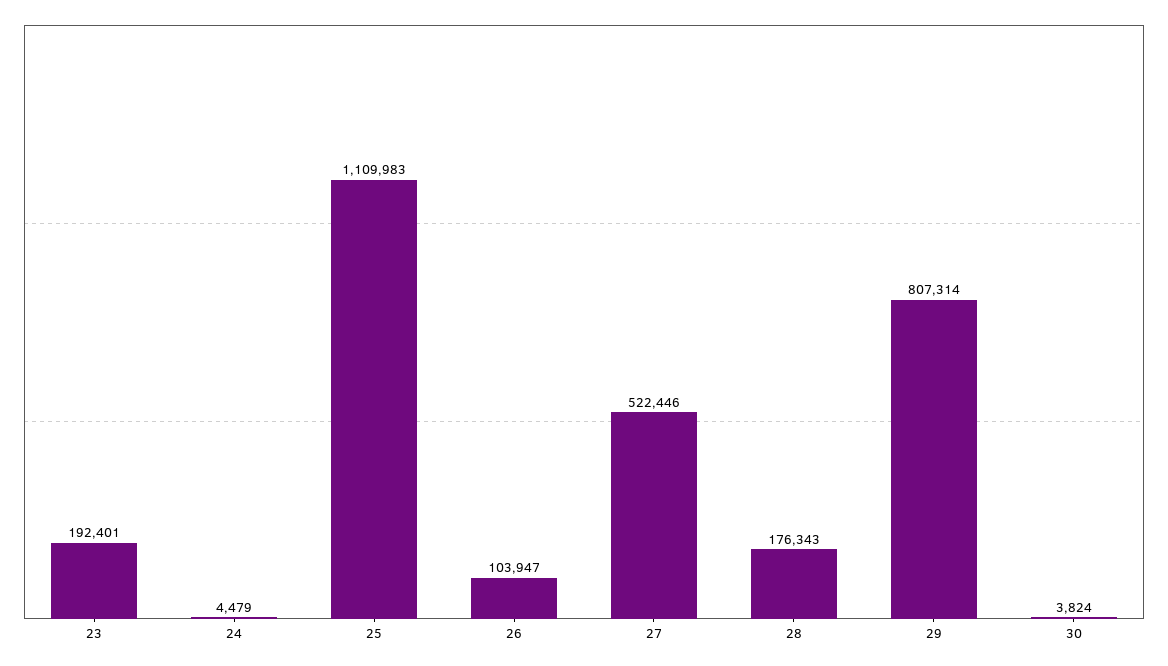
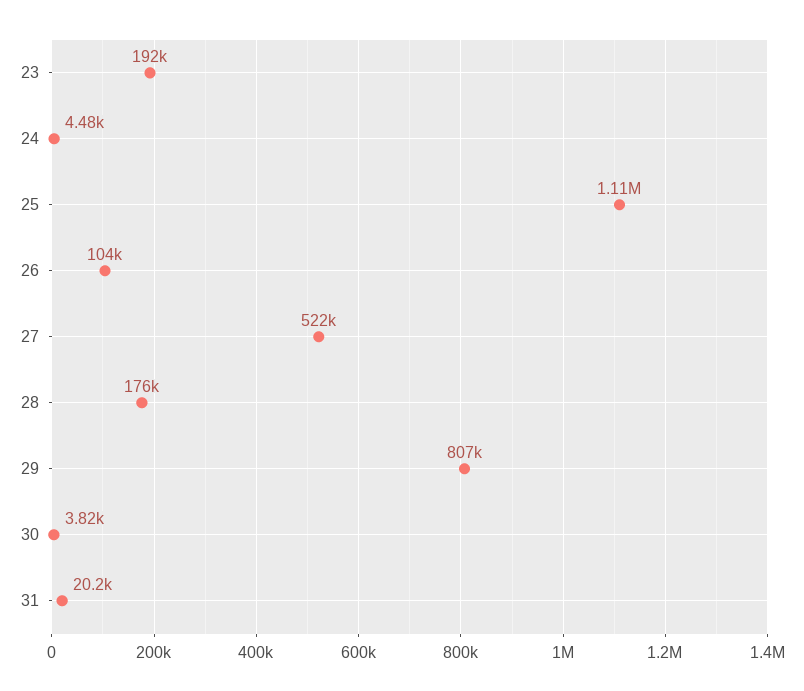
31: none -> 20200

